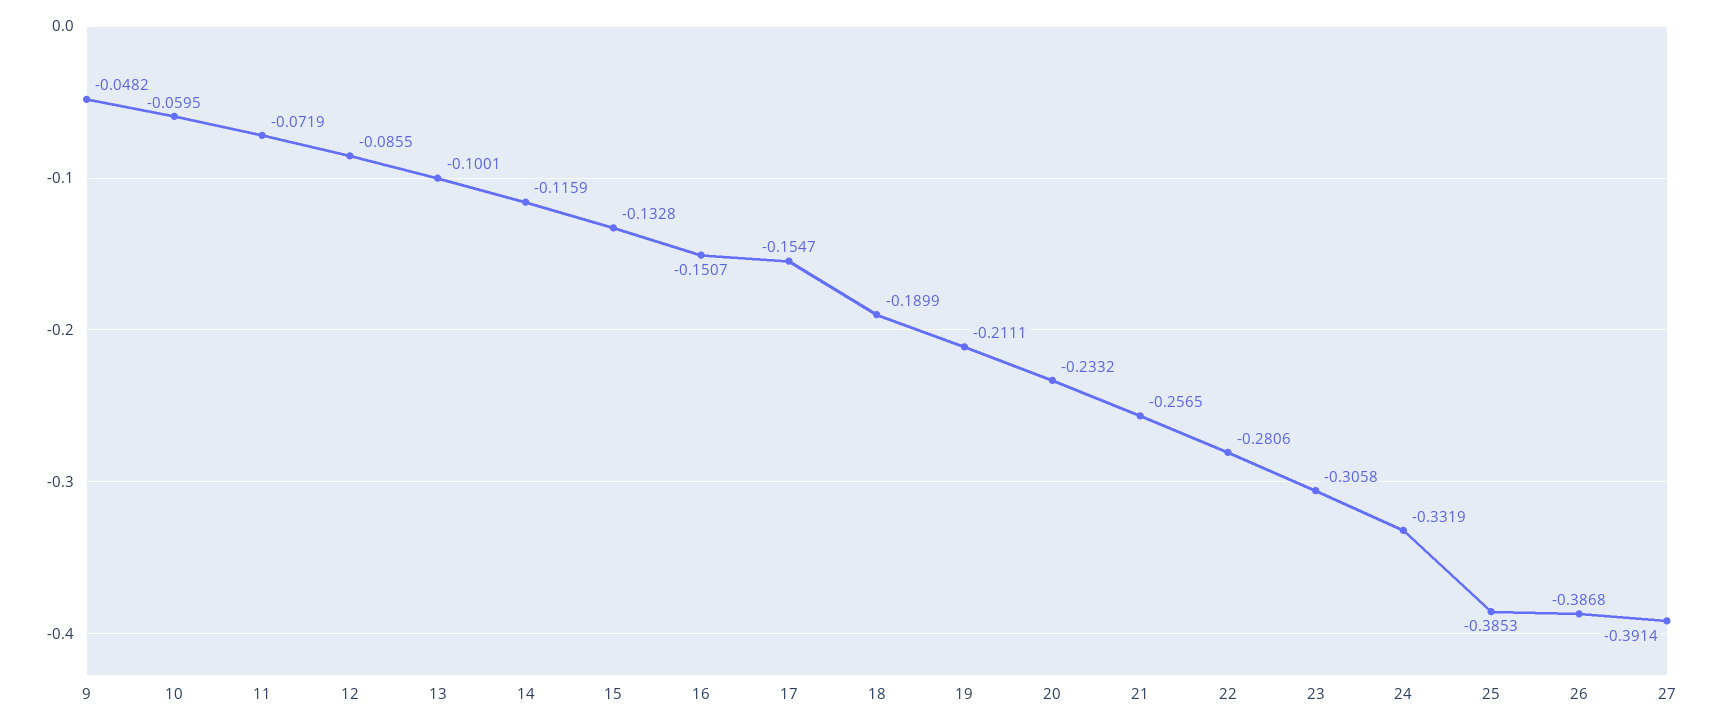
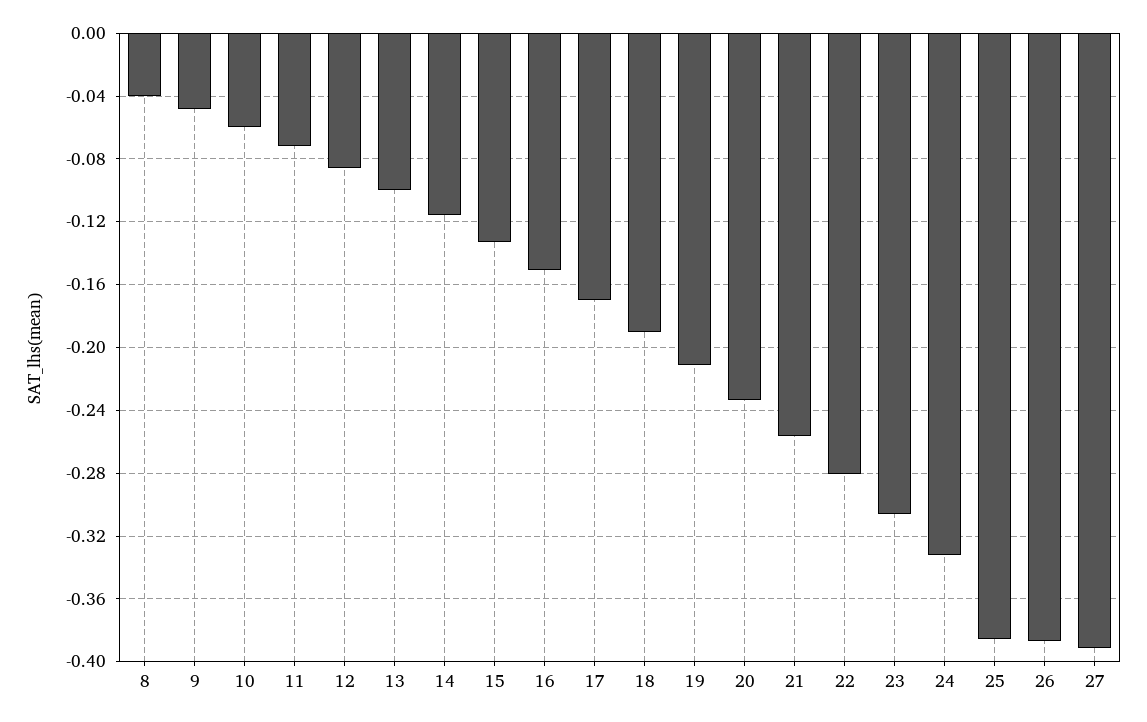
17: -0.1547 -> -0.17
8: none -> -0.04

